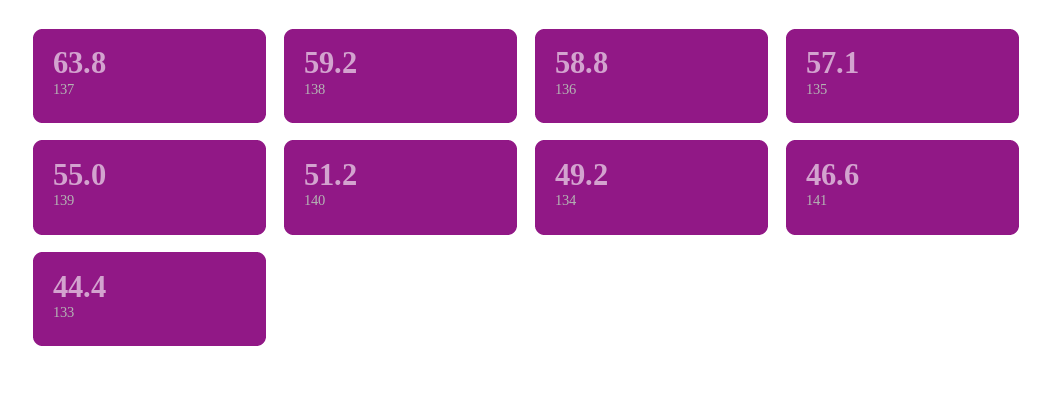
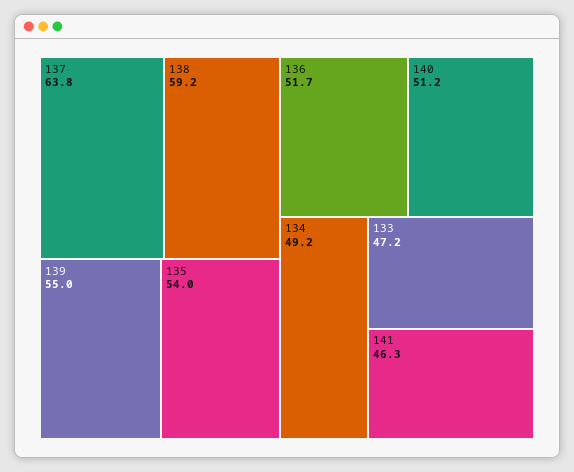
136: 58.8 -> 51.7
135: 57.1 -> 54
141: 46.6 -> 46.3
133: 44.4 -> 47.2

